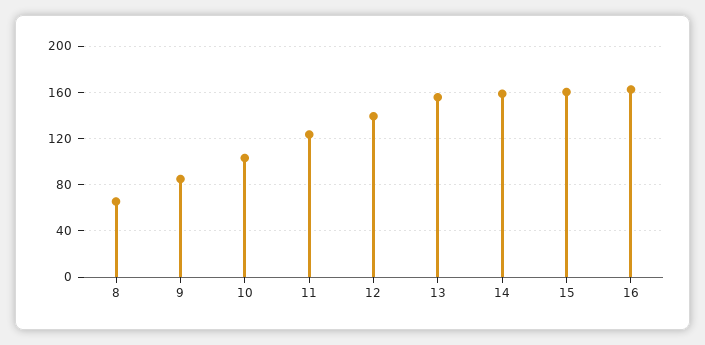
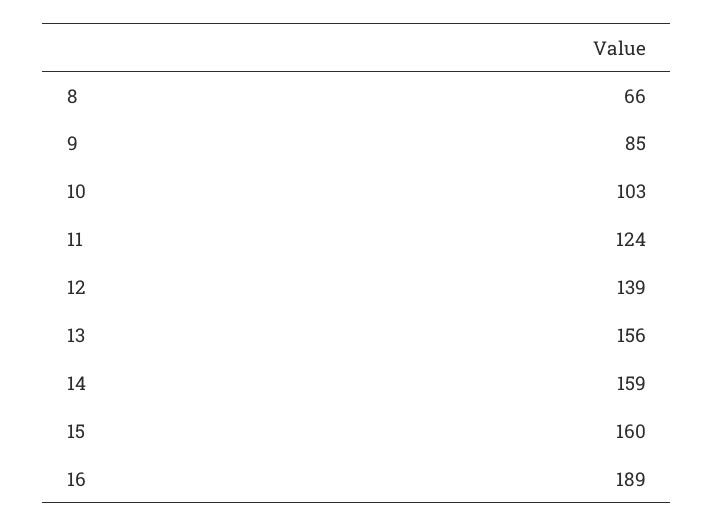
16: 160 -> 189

